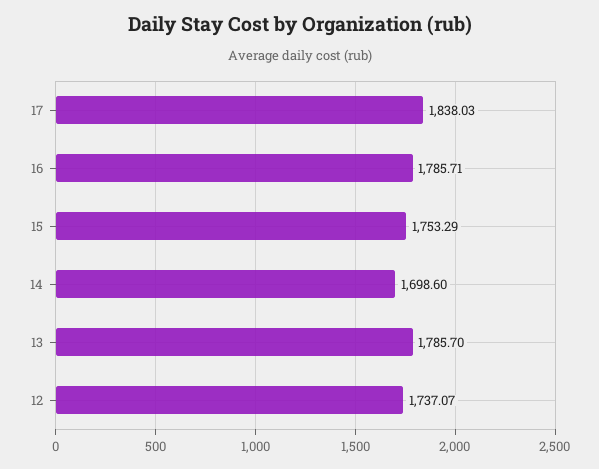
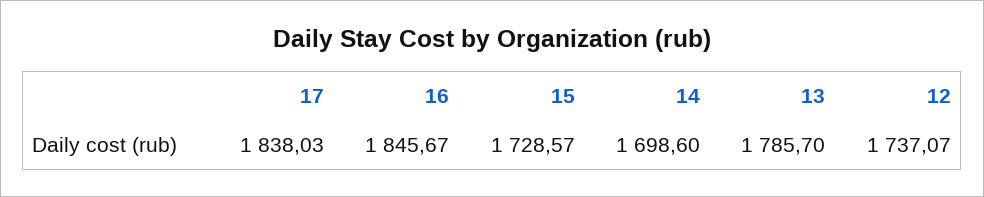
16: 1785.71 -> 1845.67
15: 1753.29 -> 1728.57

